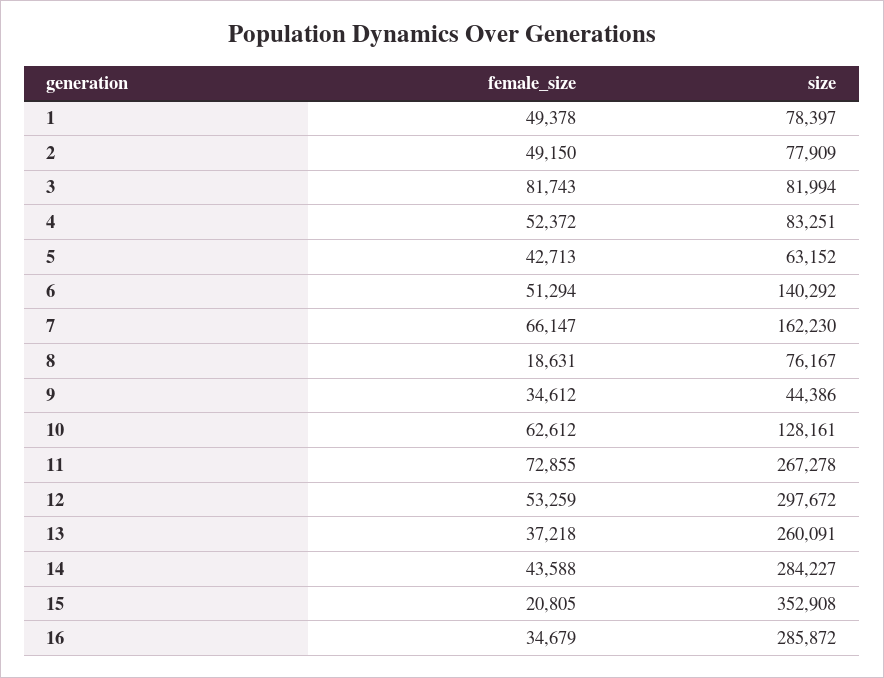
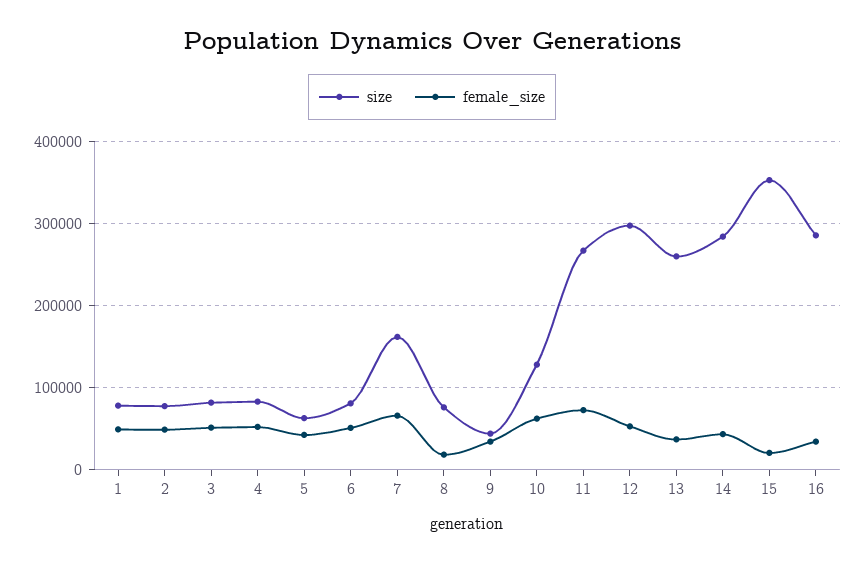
female_size, 3: 81743 -> 50000
size, 6: 140292 -> 80000

